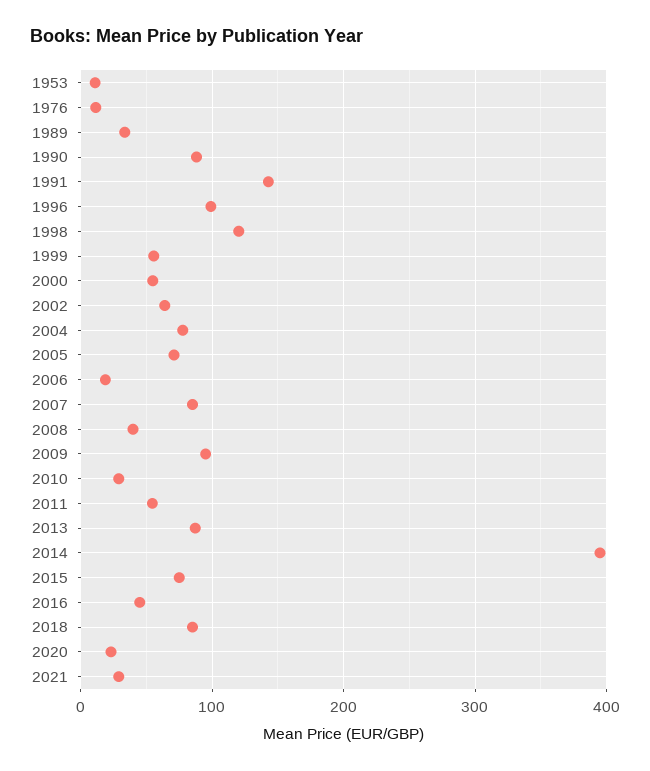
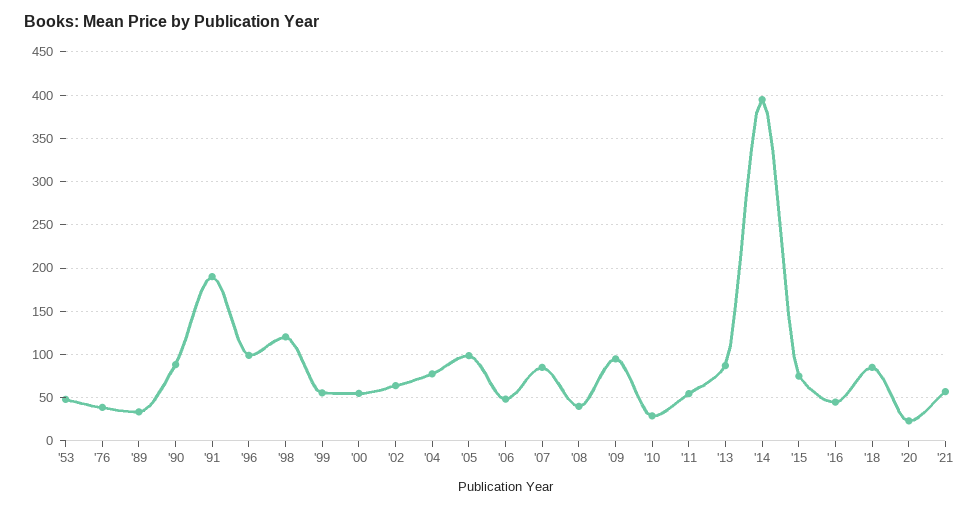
1953: 10 -> 50
1976: 10 -> 40
1991: 140 -> 190
2005: 70 -> 100
2006: 20 -> 50
2021: 30 -> 60

